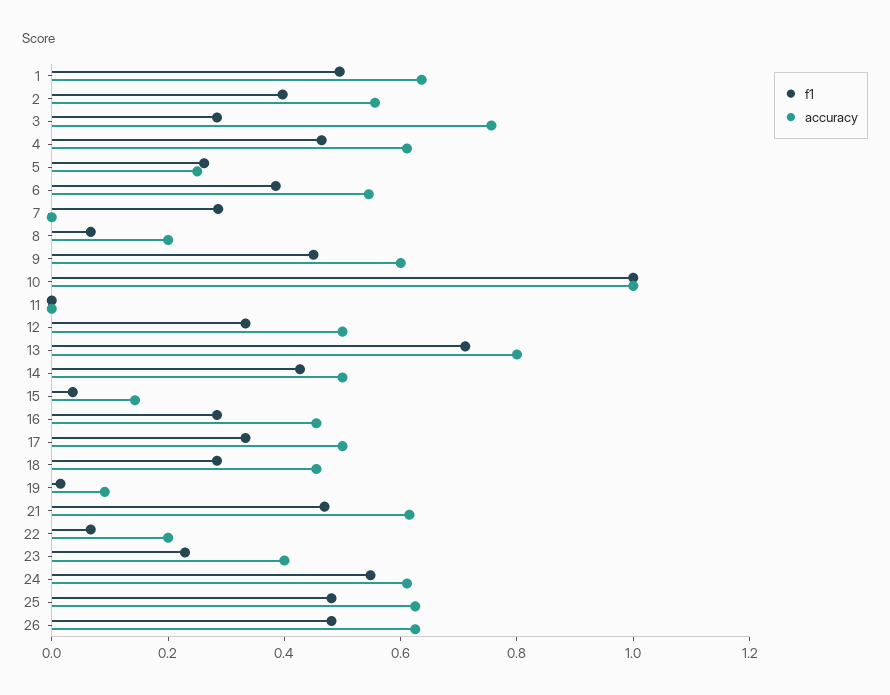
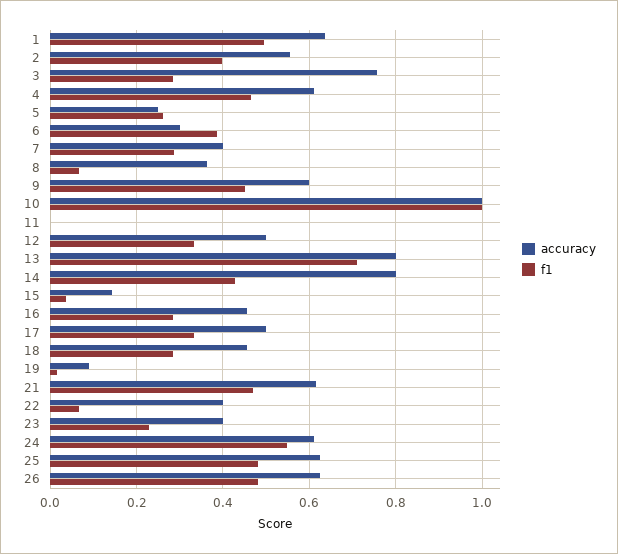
accuracy, 6: 0.55 -> 0.3
accuracy, 7: 0 -> 0.4
accuracy, 8: 0.2 -> 0.36
accuracy, 14: 0.5 -> 0.8
accuracy, 22: 0.2 -> 0.4

